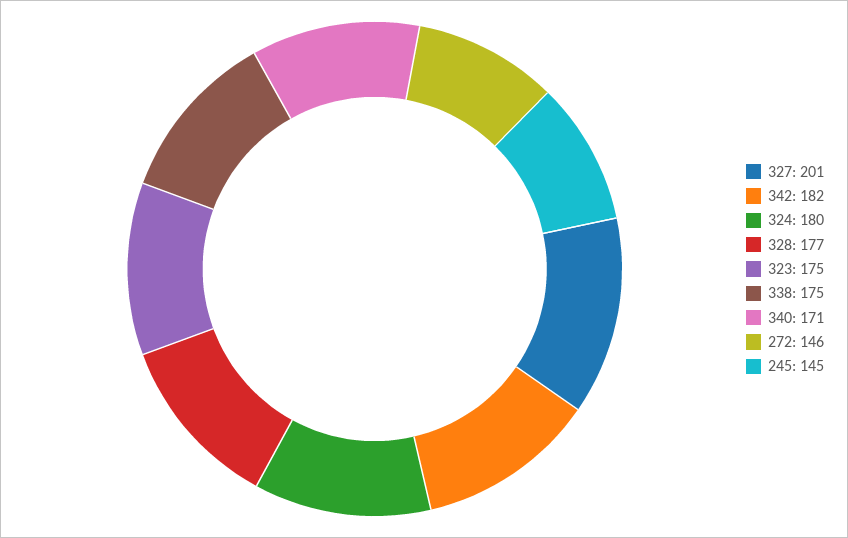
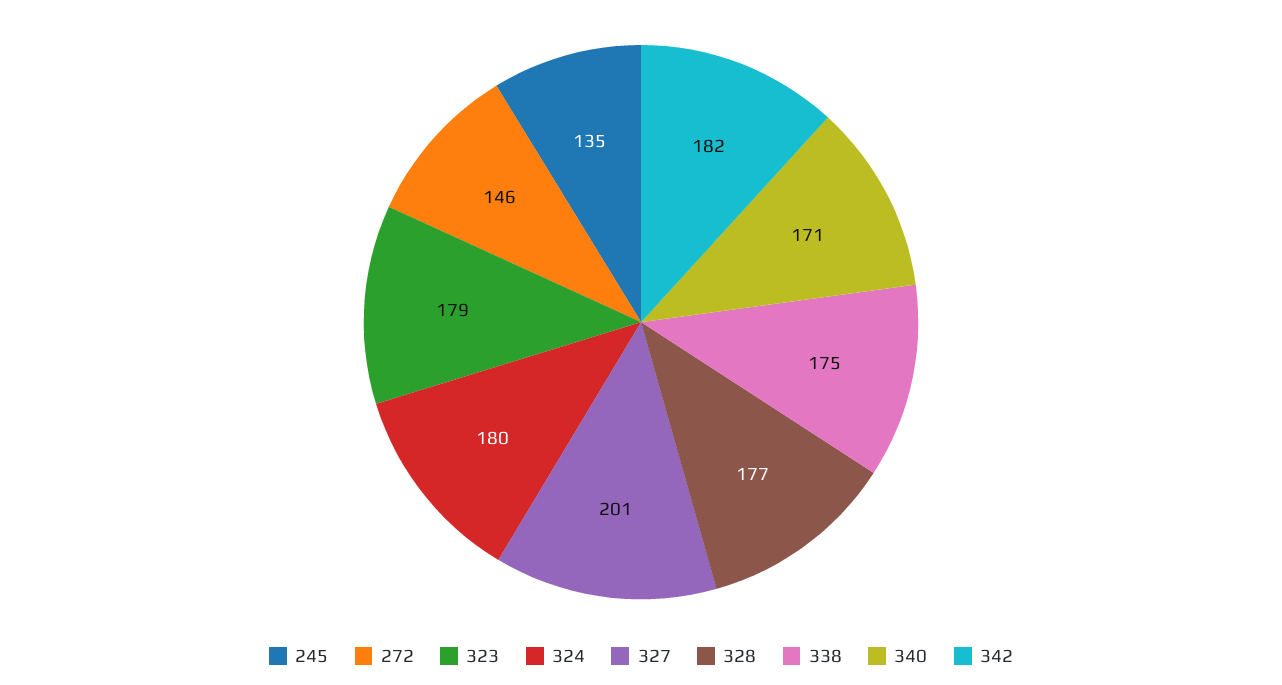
323: 175 -> 179
245: 145 -> 135

